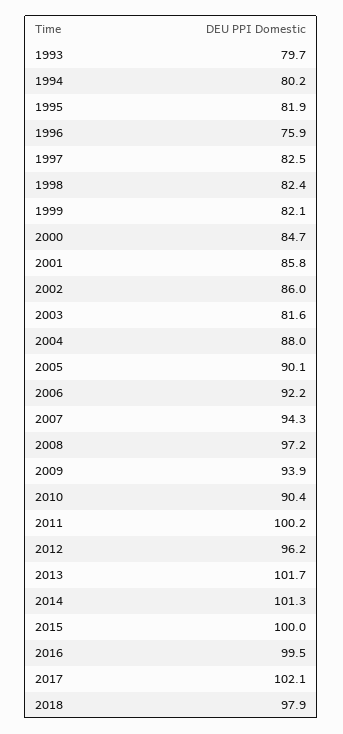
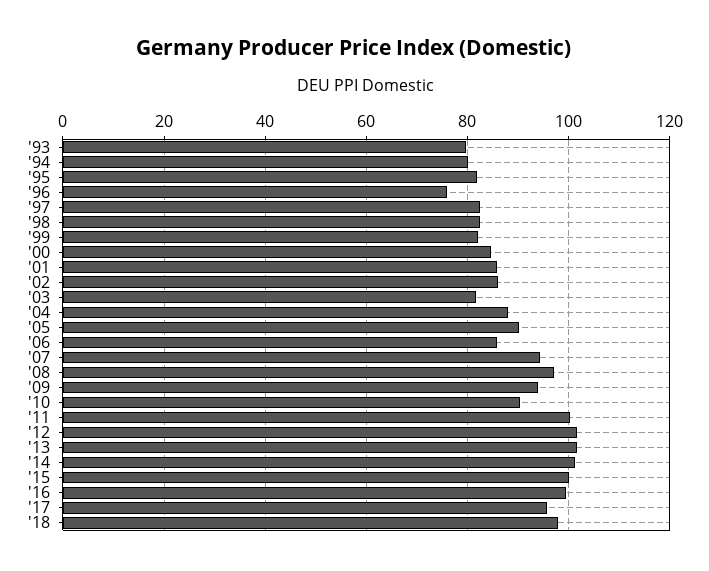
2006: 92.2 -> 86
2012: 96.2 -> 102
2017: 102.1 -> 96

